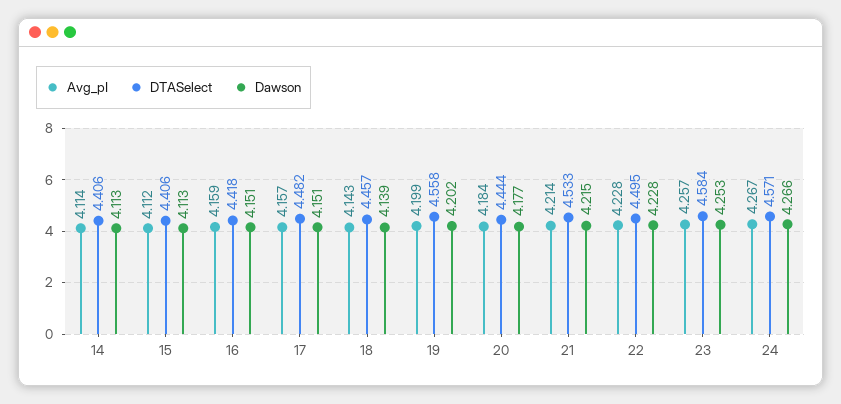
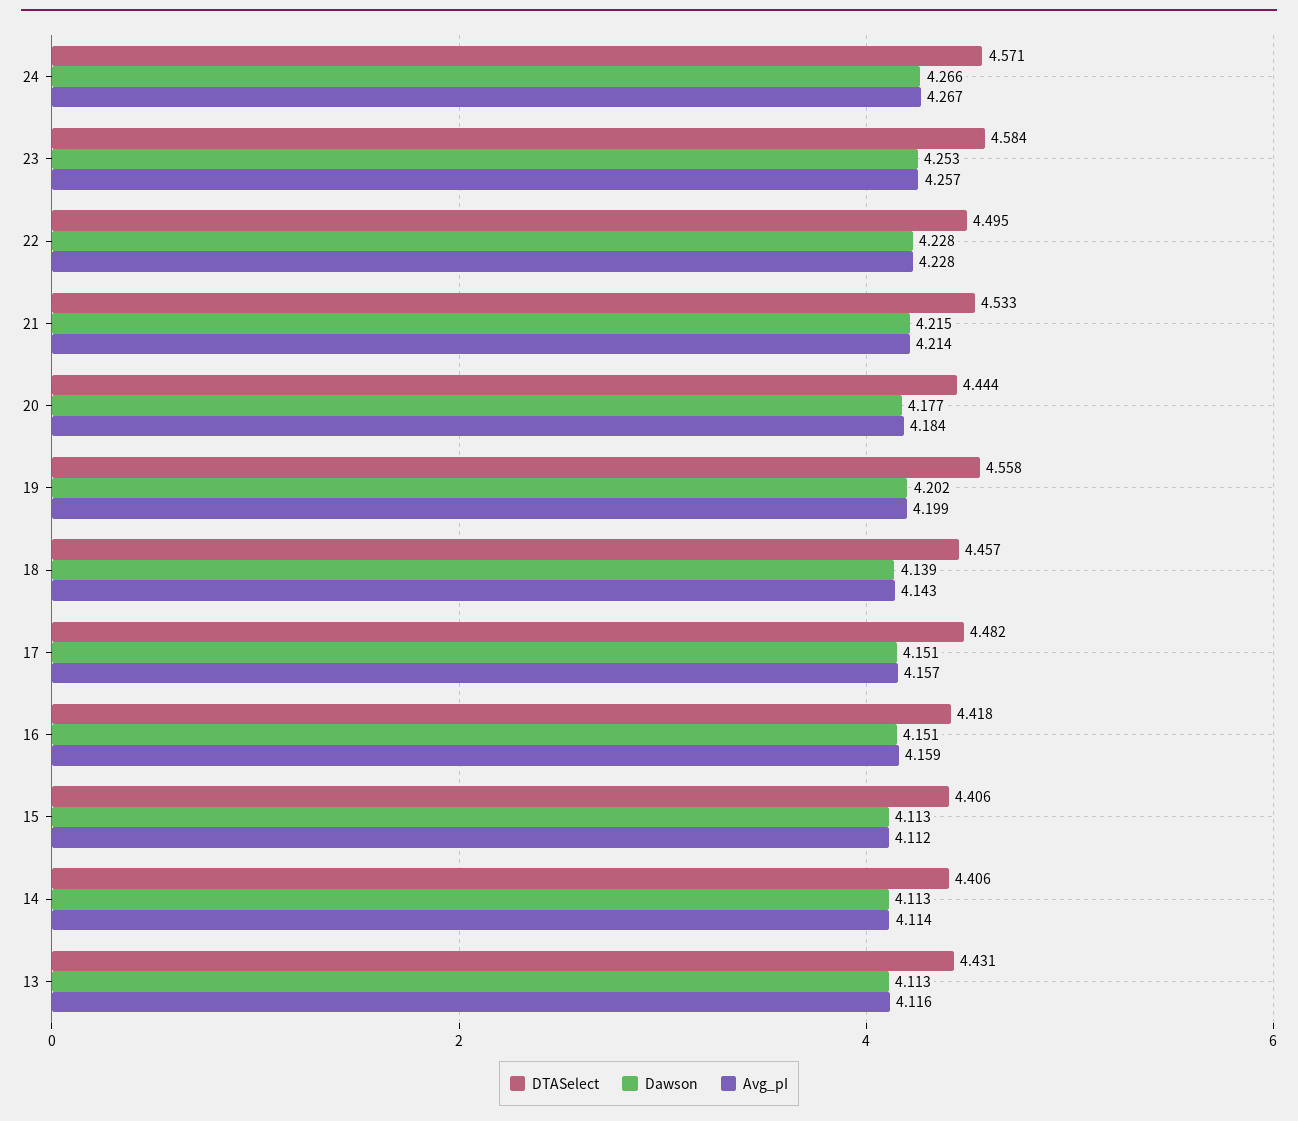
DTASelect, 13: none -> 4.431
Dawson, 13: none -> 4.113
Avg_pI, 13: none -> 4.116

